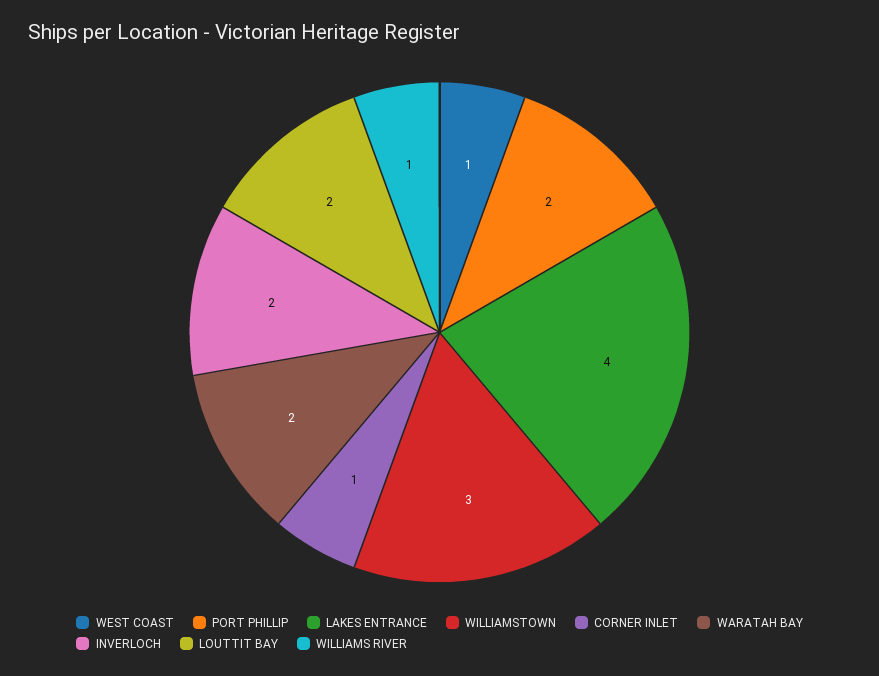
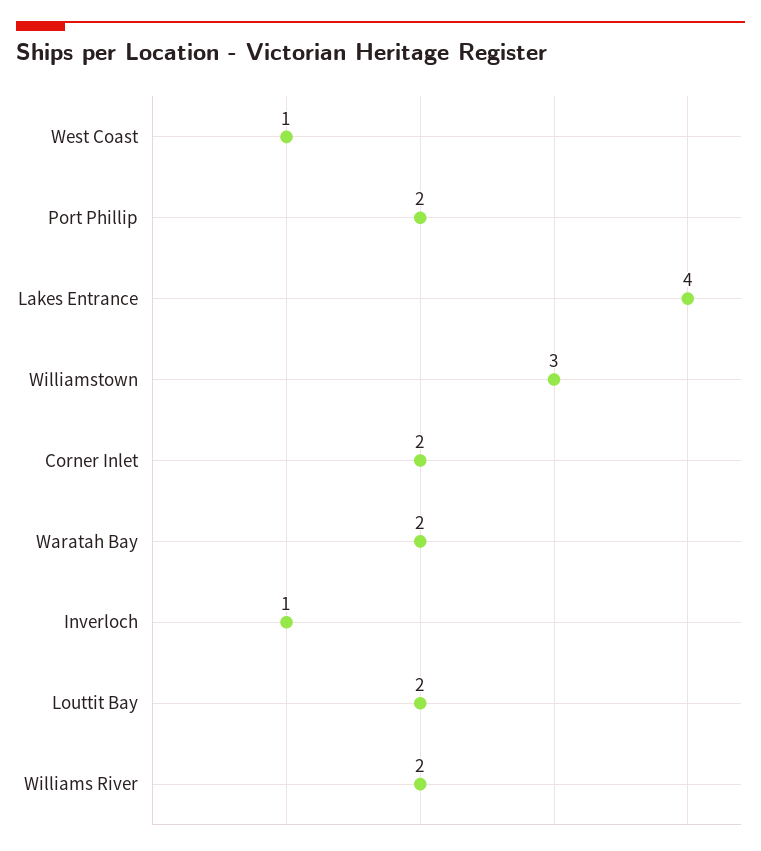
CORNER INLET: 1 -> 2
INVERLOCH: 2 -> 1
WILLIAMS RIVER: 1 -> 2

